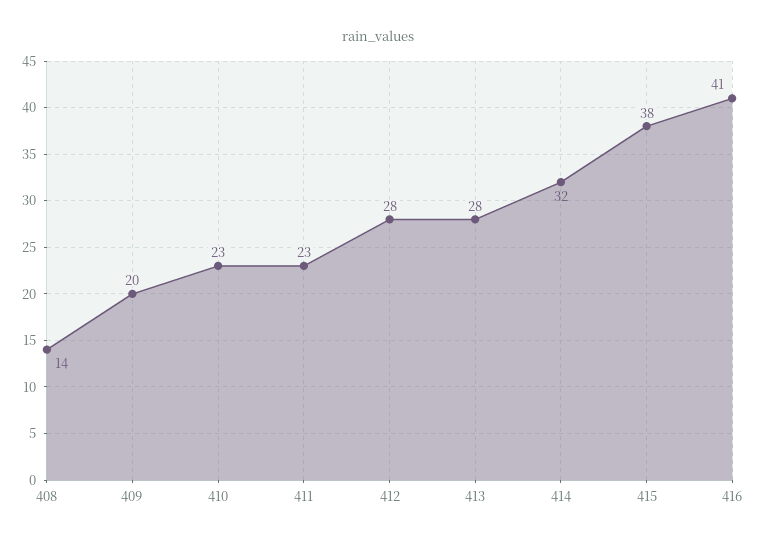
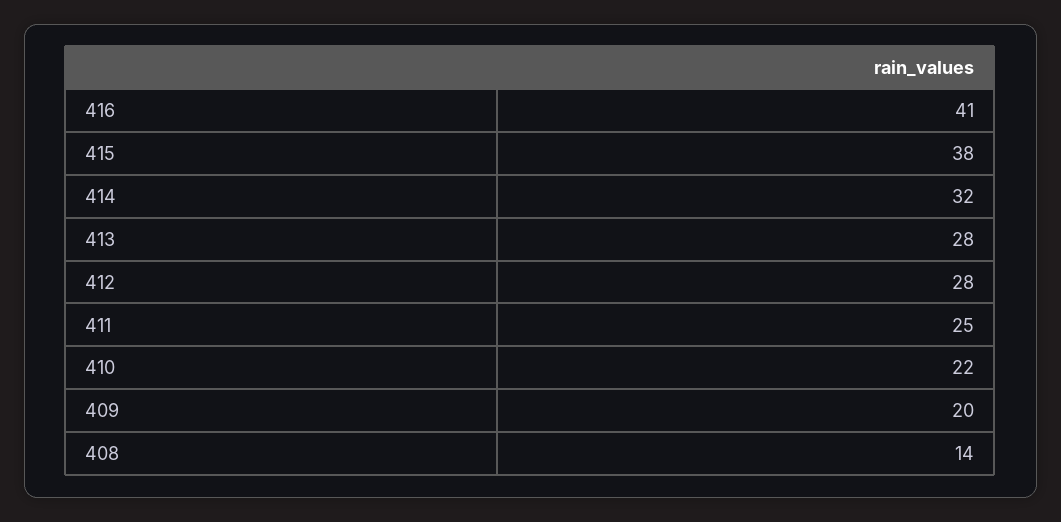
410: 23 -> 22
411: 23 -> 25

